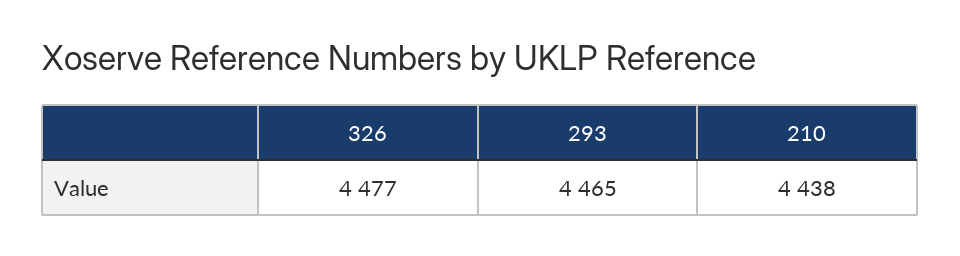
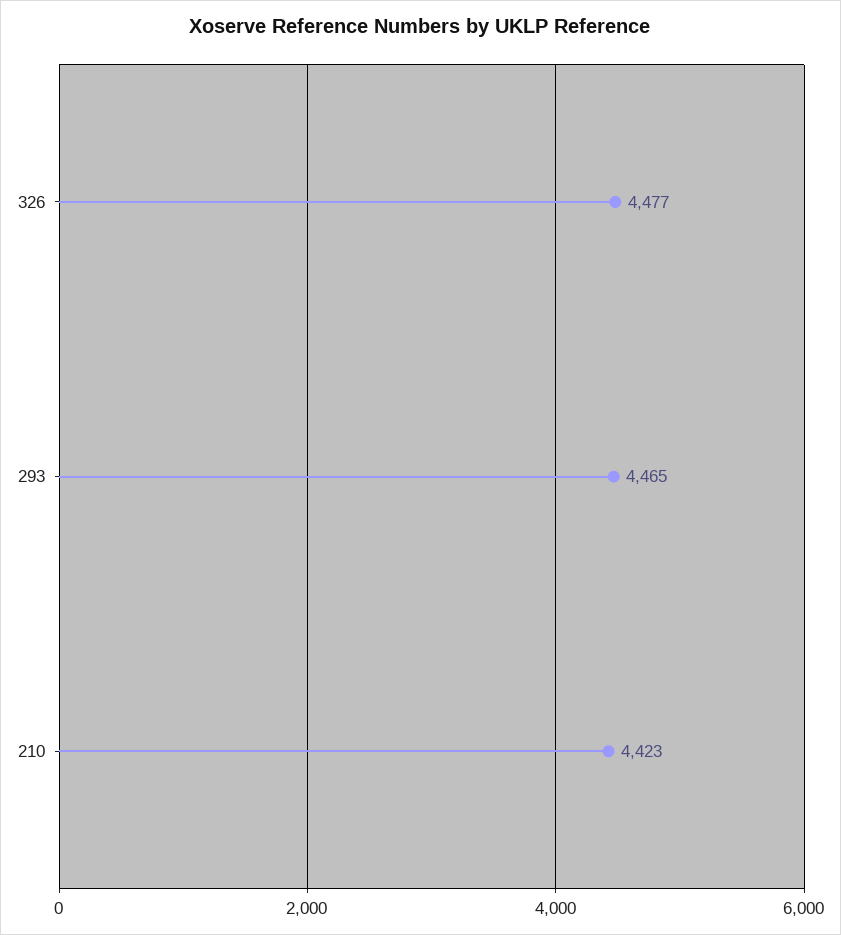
210: 4438 -> 4423

